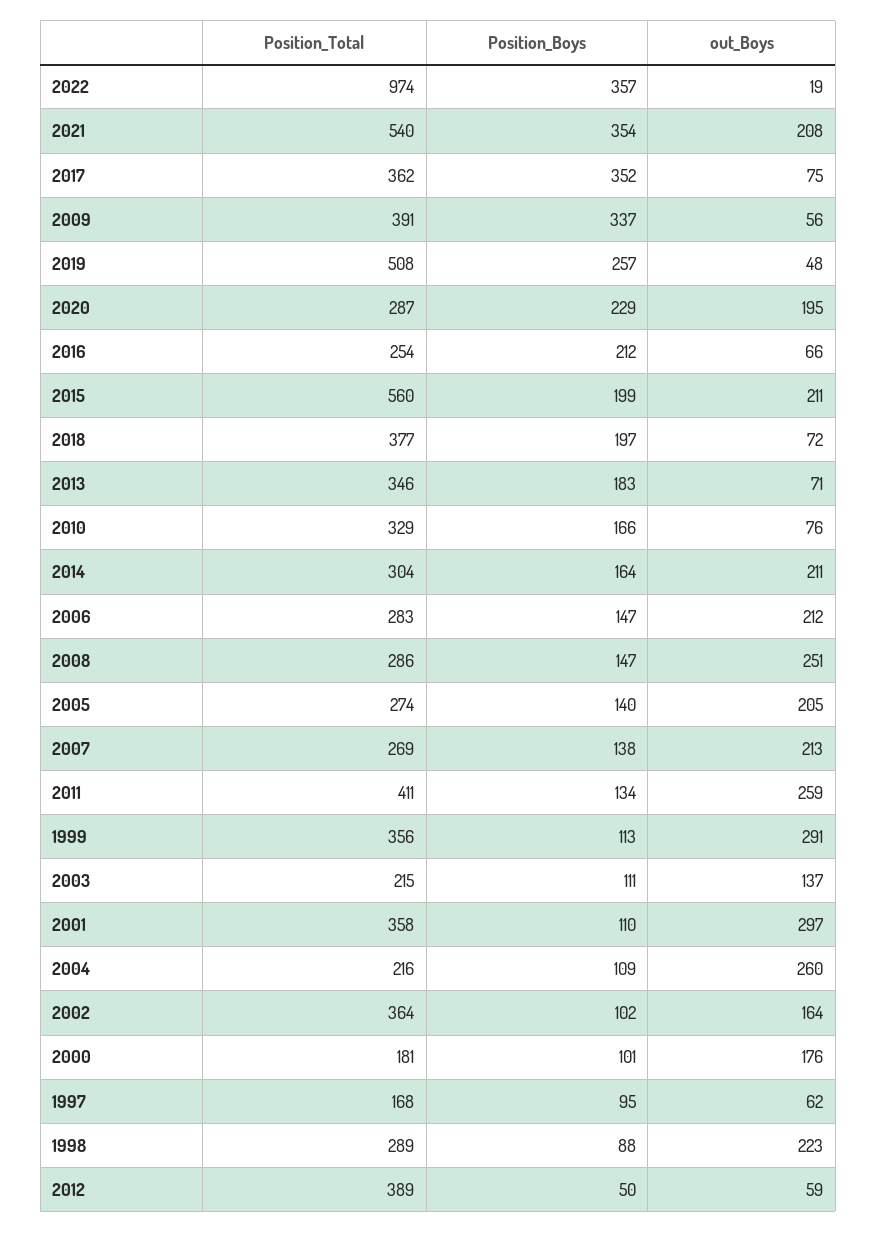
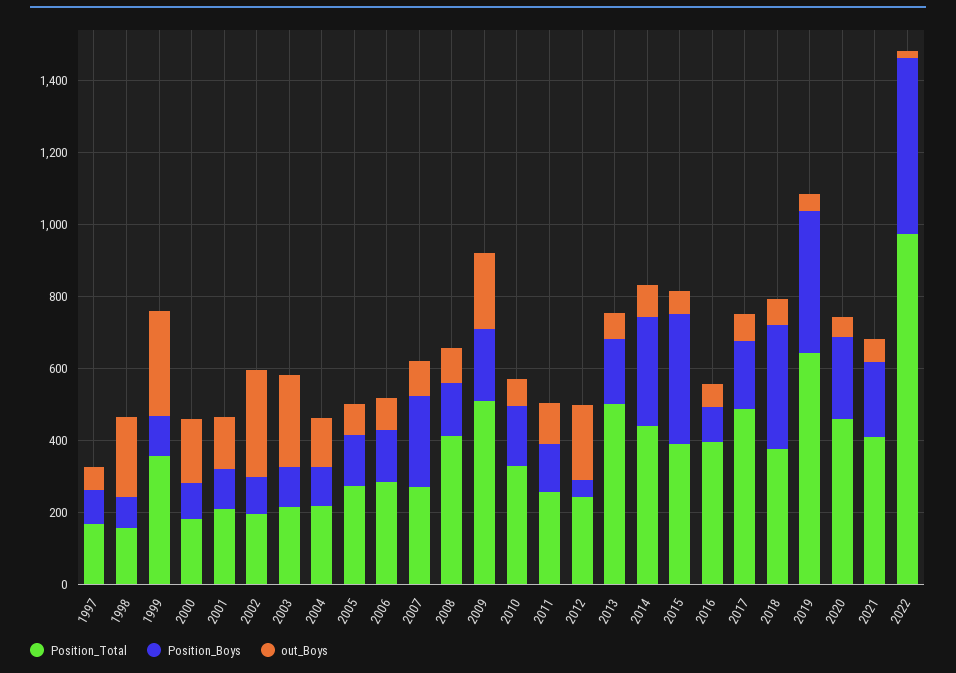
Position_Boys, 2022: 357 -> 500
Position_Total, 2021: 540 -> 400
Position_Boys, 2021: 354 -> 200
out_Boys, 2021: 208 -> 50
Position_Total, 2017: 362 -> 500
Position_Boys, 2017: 352 -> 200
Position_Total, 2009: 391 -> 500
Position_Boys, 2009: 337 -> 200
out_Boys, 2009: 56 -> 200
Position_Total, 2019: 508 -> 650
Position_Boys, 2019: 257 -> 400
Position_Total, 2020: 287 -> 450
out_Boys, 2020: 195 -> 50
Position_Total, 2016: 254 -> 400
Position_Boys, 2016: 212 -> 100
Position_Total, 2015: 560 -> 400
Position_Boys, 2015: 199 -> 350
out_Boys, 2015: 211 -> 50
Position_Boys, 2018: 197 -> 350
Position_Total, 2013: 346 -> 500
Position_Total, 2014: 304 -> 450
Position_Boys, 2014: 164 -> 300
out_Boys, 2014: 211 -> 100
out_Boys, 2006: 212 -> 100
Position_Total, 2008: 286 -> 400
out_Boys, 2008: 251 -> 100
out_Boys, 2005: 205 -> 100
Position_Boys, 2007: 138 -> 250
out_Boys, 2007: 213 -> 100
Position_Total, 2011: 411 -> 250
out_Boys, 2011: 259 -> 100
out_Boys, 2003: 137 -> 250
Position_Total, 2001: 358 -> 200
out_Boys, 2001: 297 -> 150
out_Boys, 2004: 260 -> 150
Position_Total, 2002: 364 -> 200
out_Boys, 2002: 164 -> 300
Position_Total, 1998: 289 -> 150
Position_Total, 2012: 389 -> 250
out_Boys, 2012: 59 -> 200

